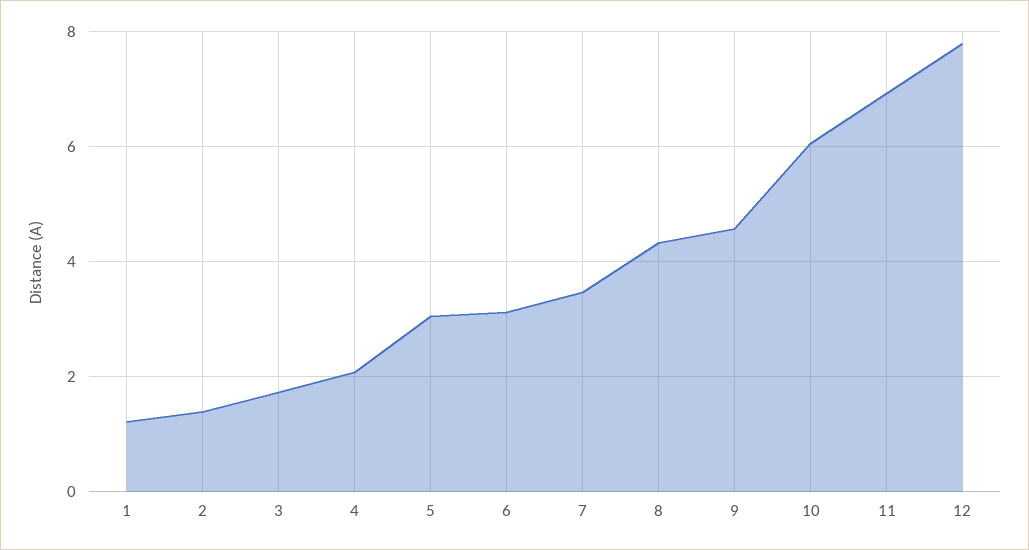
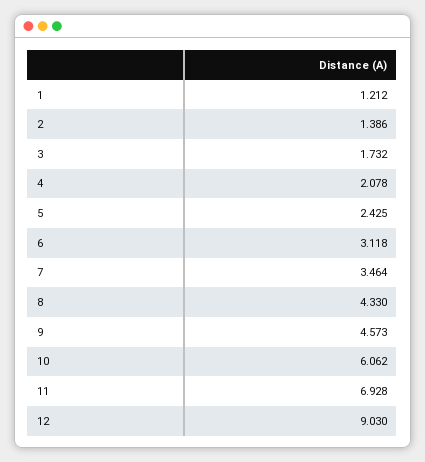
5: 3 -> 2.425
12: 7.8 -> 9.03

